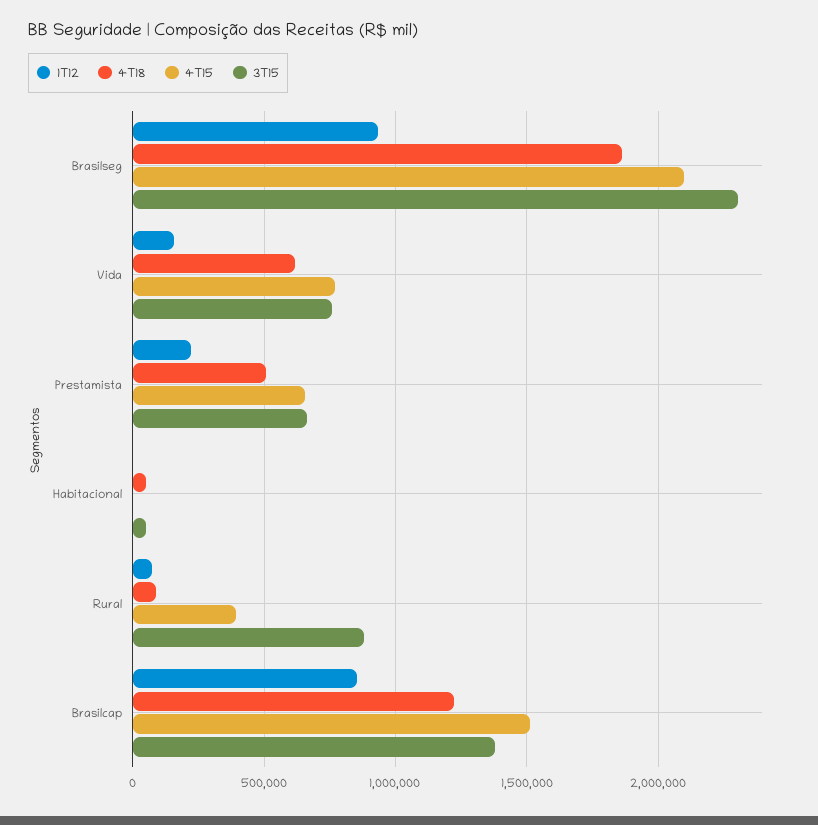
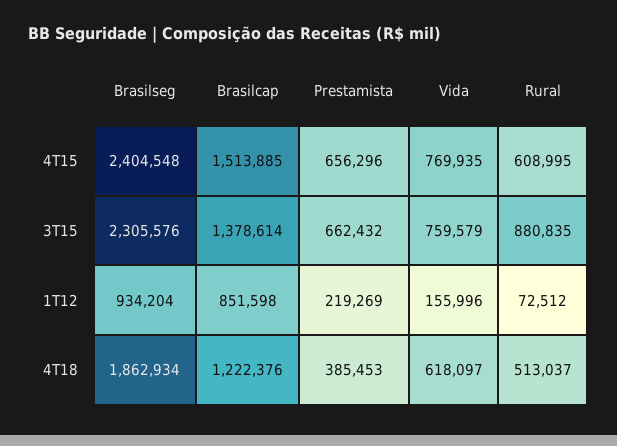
4T15, Brasilseg: 2100000 -> 2404548
4T18, Prestamista: 500000 -> 385453
1T12, Habitacional: 0 -> none
4T18, Habitacional: 50000 -> none
4T15, Habitacional: 0 -> none
3T15, Habitacional: 50000 -> none
4T18, Rural: 100000 -> 513037
4T15, Rural: 400000 -> 608995

